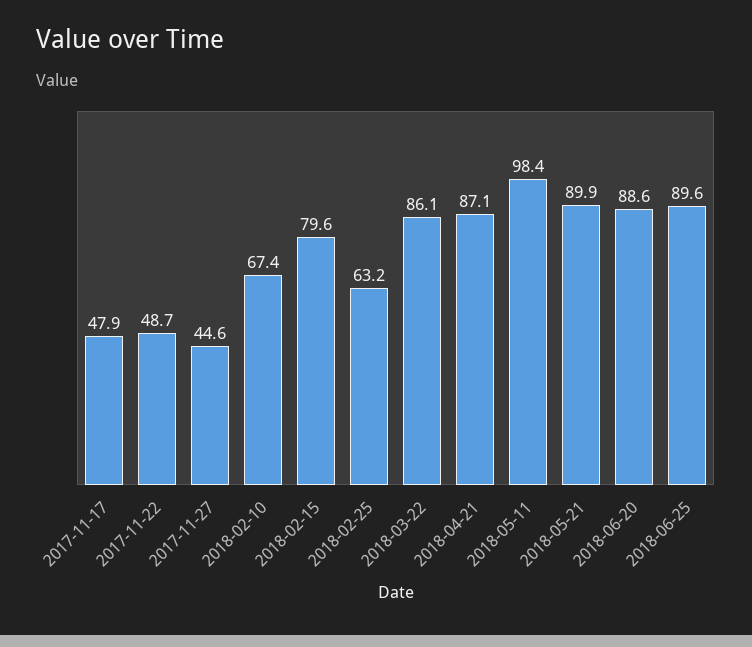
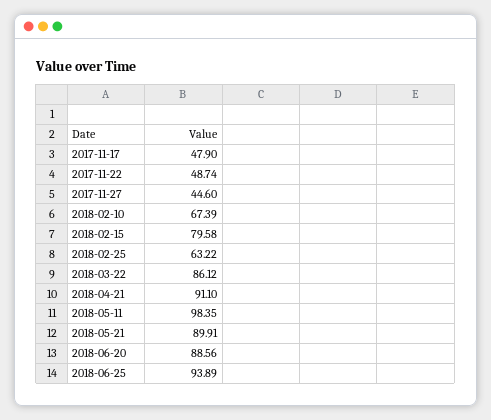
2018-04-21: 87.1 -> 91.1
2018-06-25: 89.6 -> 93.89

